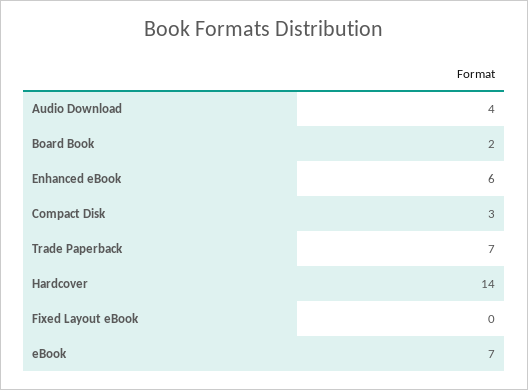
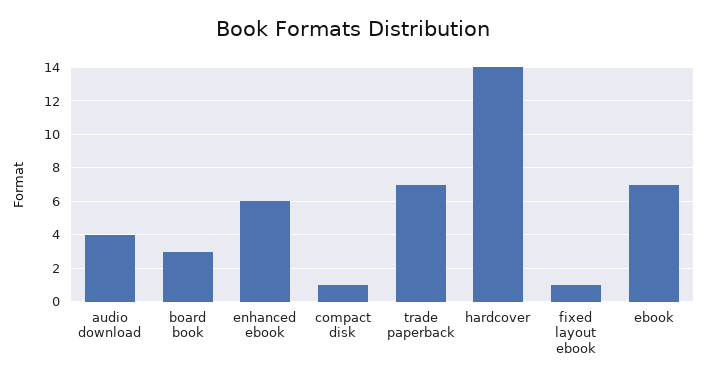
Board Book: 2 -> 3
Compact Disk: 3 -> 1
Fixed Layout eBook: 0 -> 1

